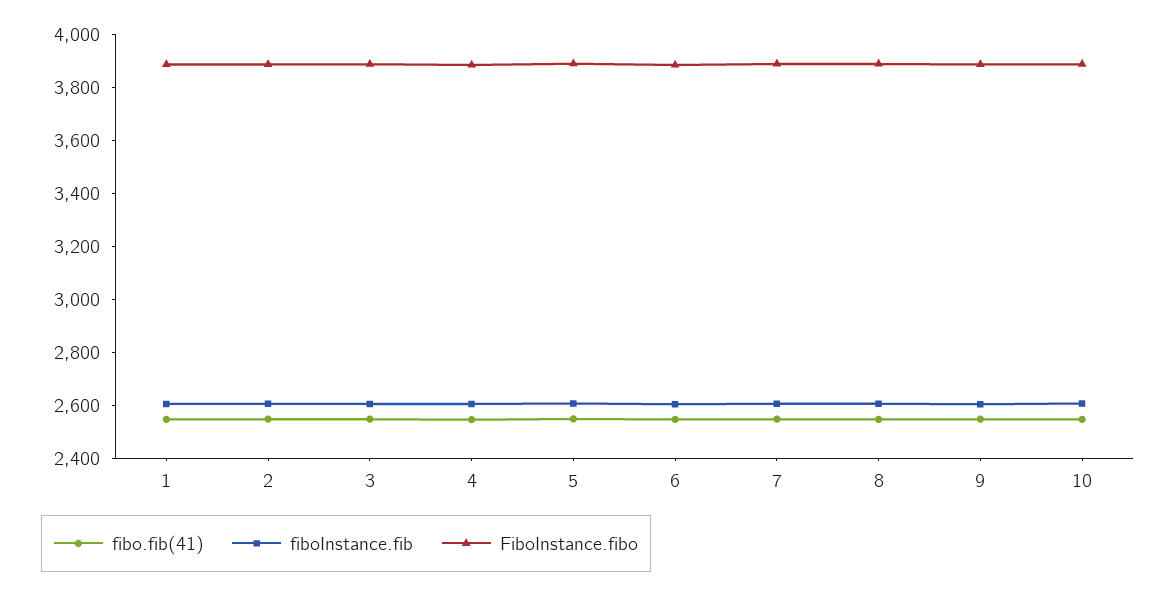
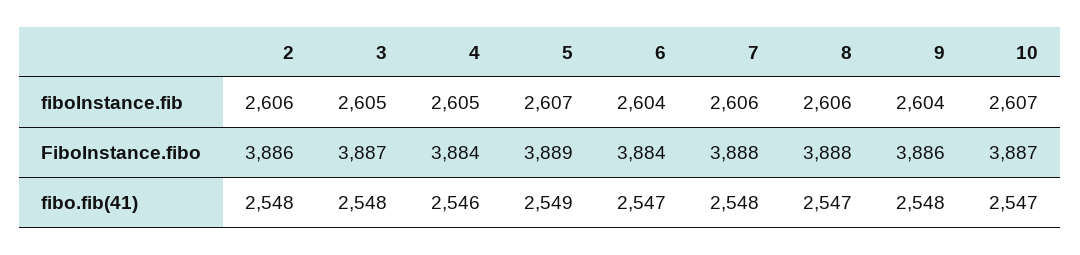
fibo.fib(41), 1: 2550 -> none
fiboInstance.fib, 1: 2600 -> none
FiboInstance.fibo, 1: 3900 -> none

